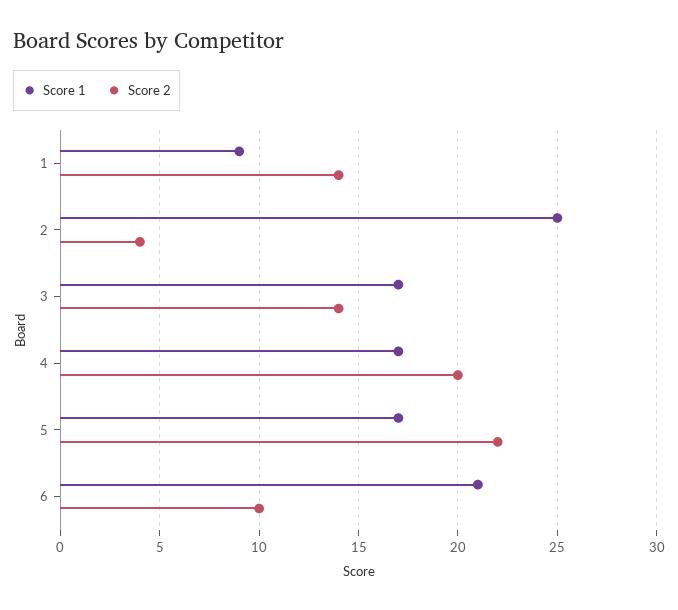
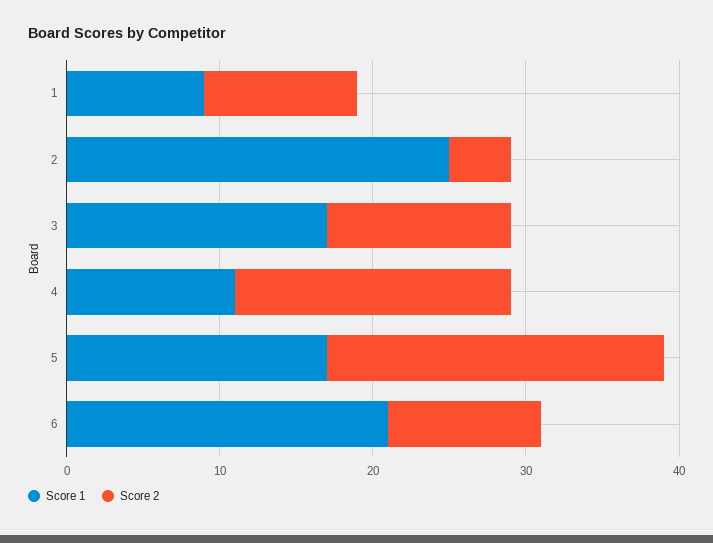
Score 2, 1: 14 -> 10
Score 2, 3: 14 -> 12
Score 1, 4: 17 -> 11
Score 2, 4: 20 -> 18

